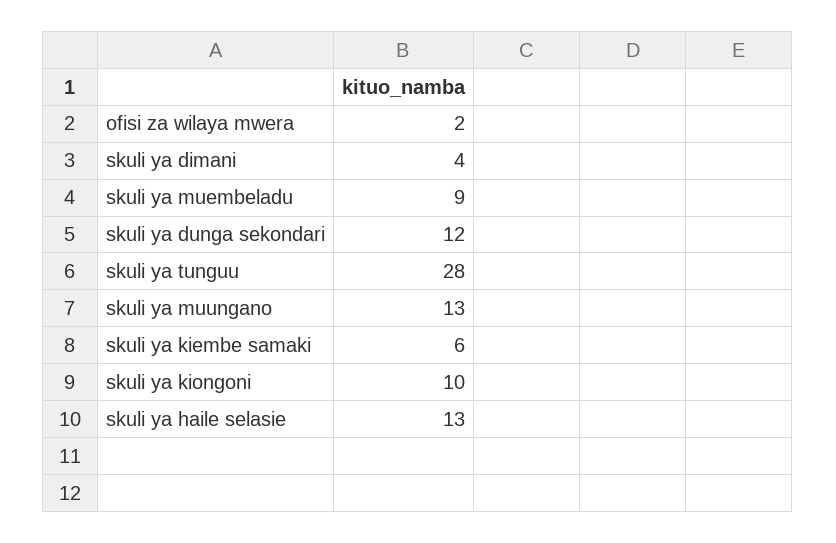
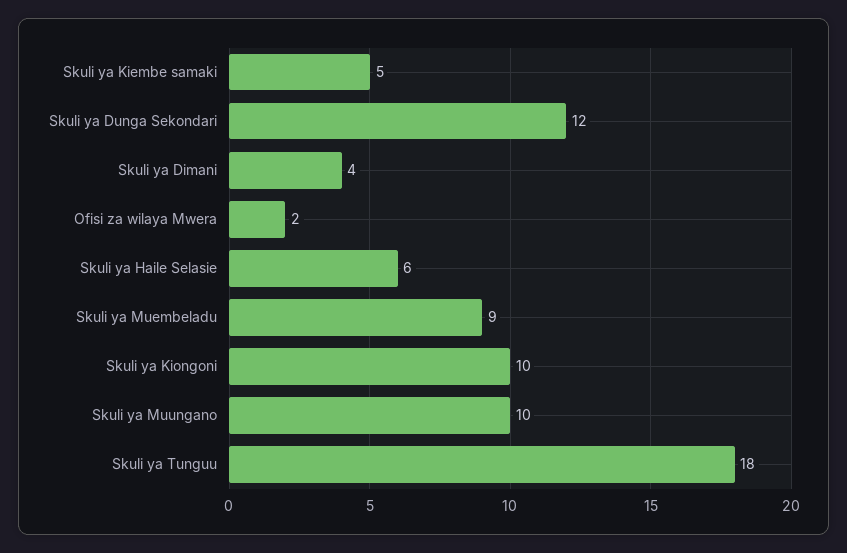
skuli ya tunguu: 28 -> 18
skuli ya muungano: 13 -> 10
skuli ya kiembe samaki: 6 -> 5
skuli ya haile selasie: 13 -> 6

